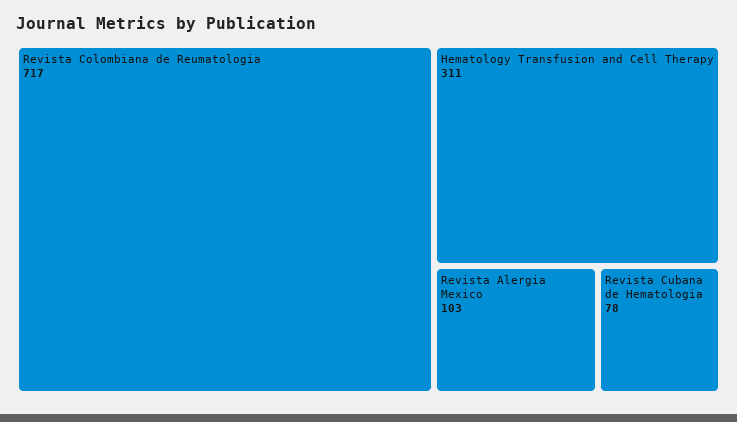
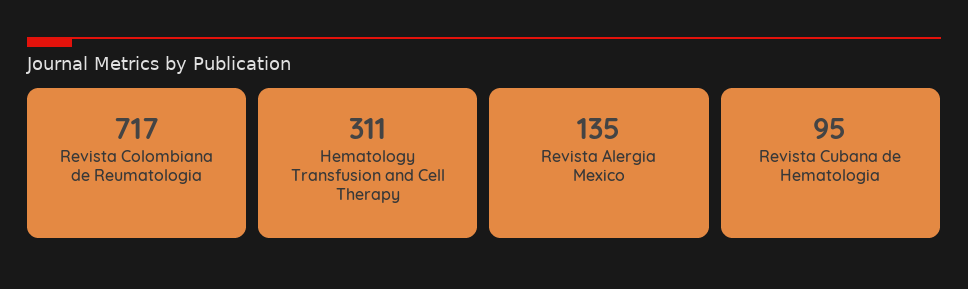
Revista Alergia Mexico: 103 -> 135
Revista Cubana de Hematologia: 78 -> 95

